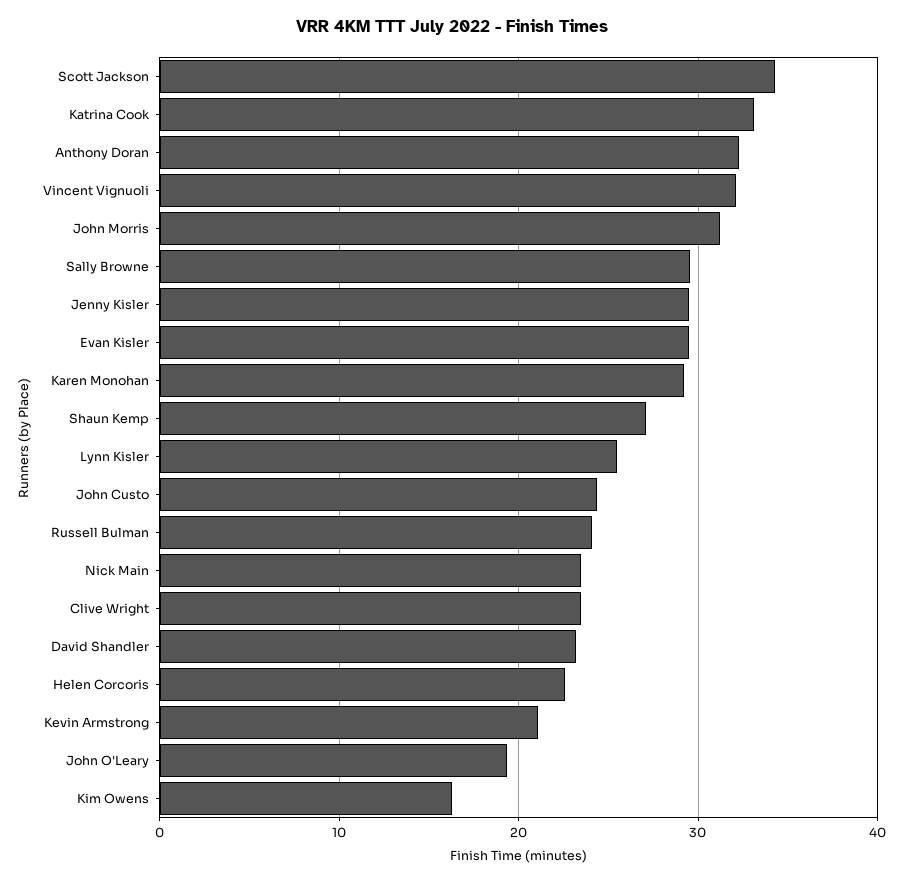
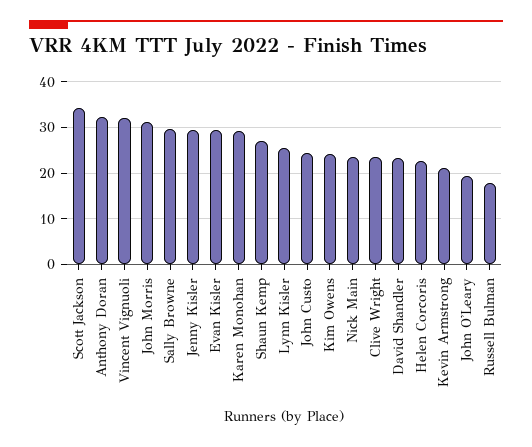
Katrina Cook: 33 -> none
Russell Bulman: 24 -> 18
Kim Owens: 16 -> 24

